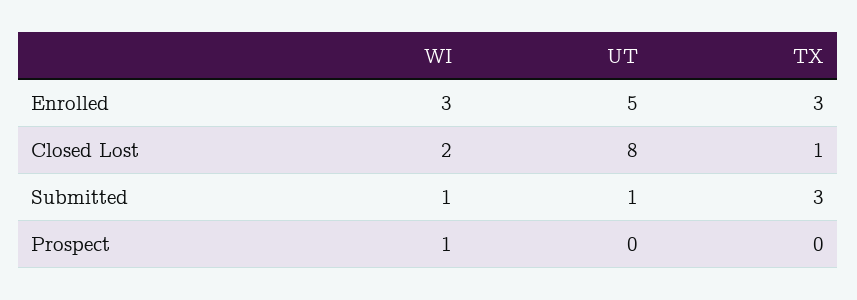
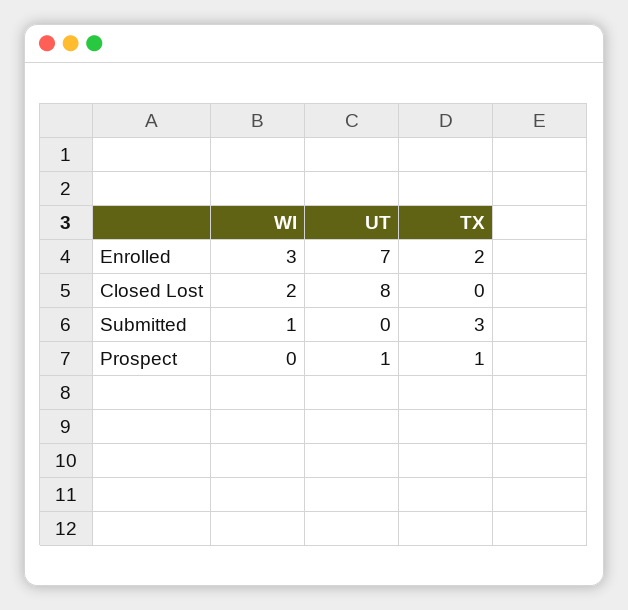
UT, Enrolled: 5 -> 7
TX, Enrolled: 3 -> 2
TX, Closed Lost: 1 -> 0
UT, Submitted: 1 -> 0
WI, Prospect: 1 -> 0
UT, Prospect: 0 -> 1
TX, Prospect: 0 -> 1

